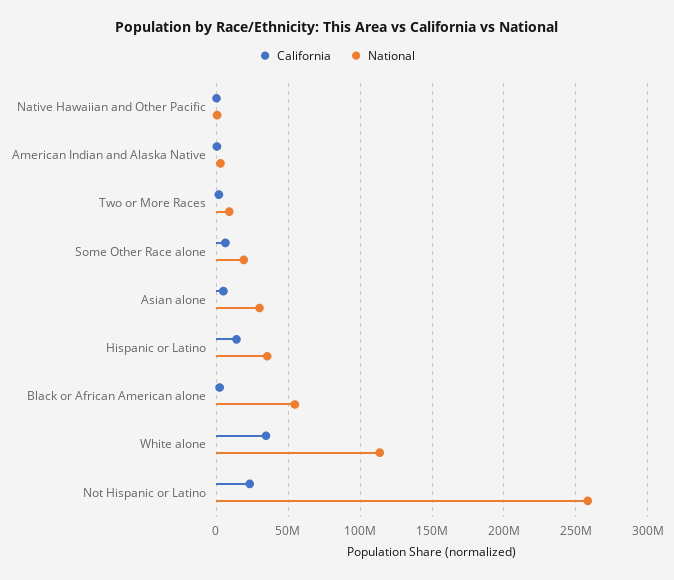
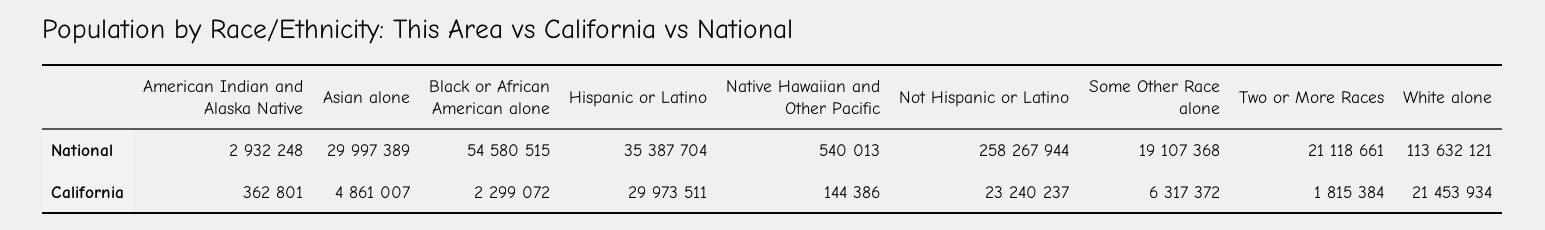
National, Two or More Races: 10000000 -> 21118661
California, Hispanic or Latino: 15000000 -> 29973511
California, White alone: 35000000 -> 21453934

